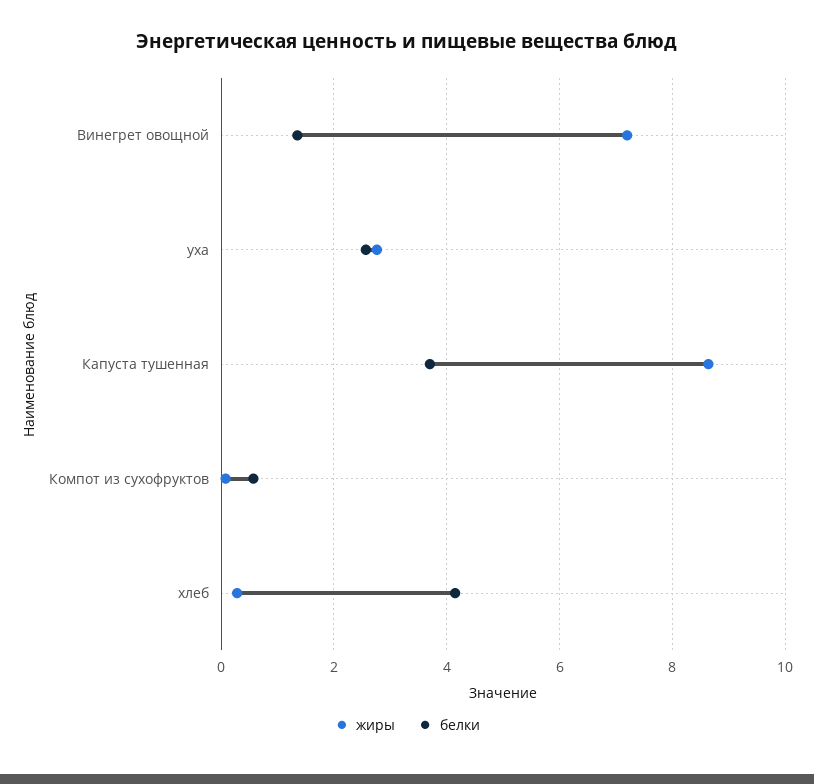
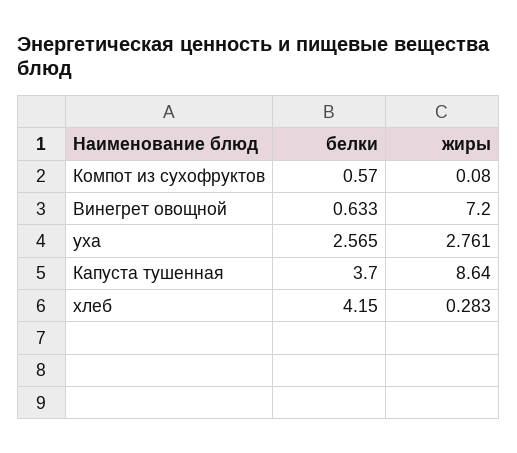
белки, Винегрет овощной: 1.4 -> 0.633

